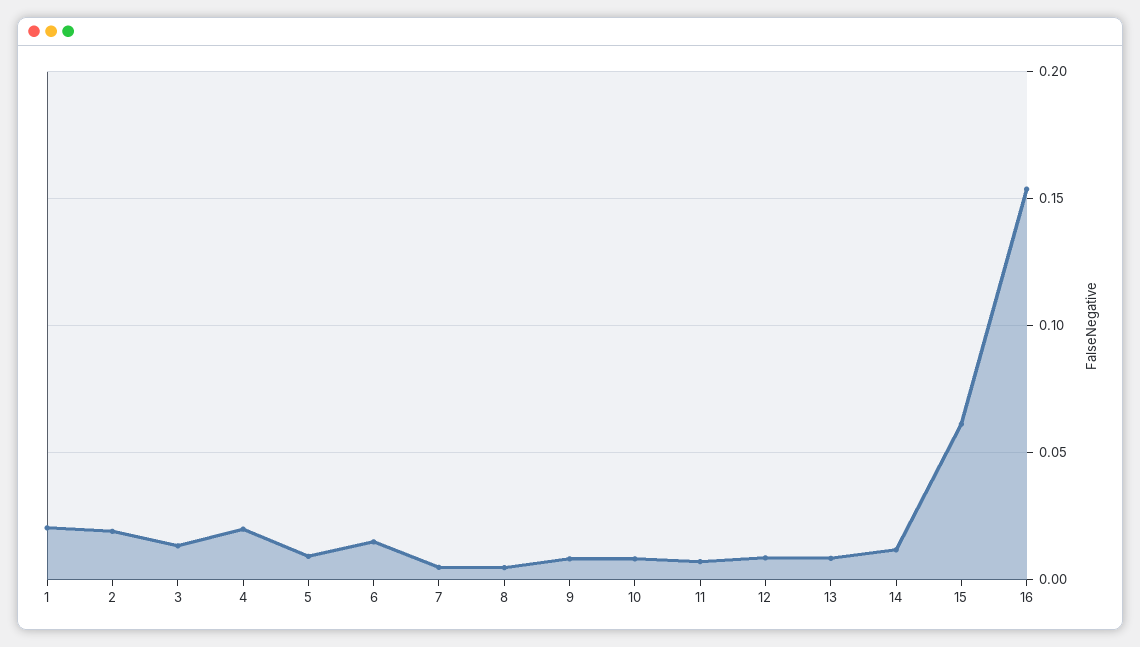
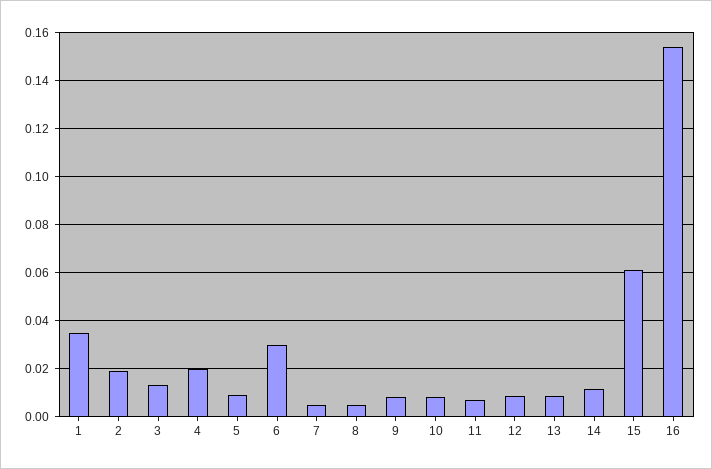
1: 0.02 -> 0.035
6: 0.015 -> 0.03

